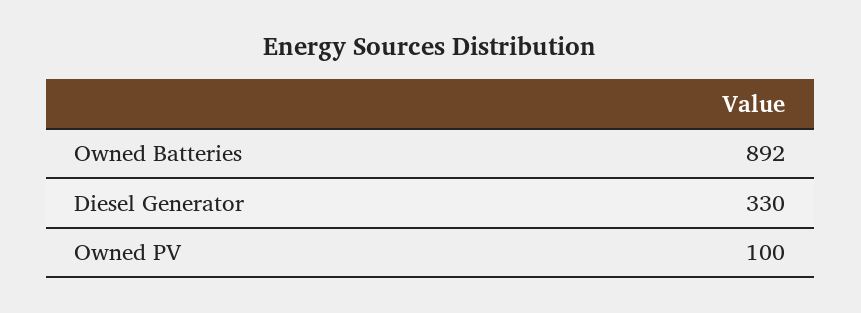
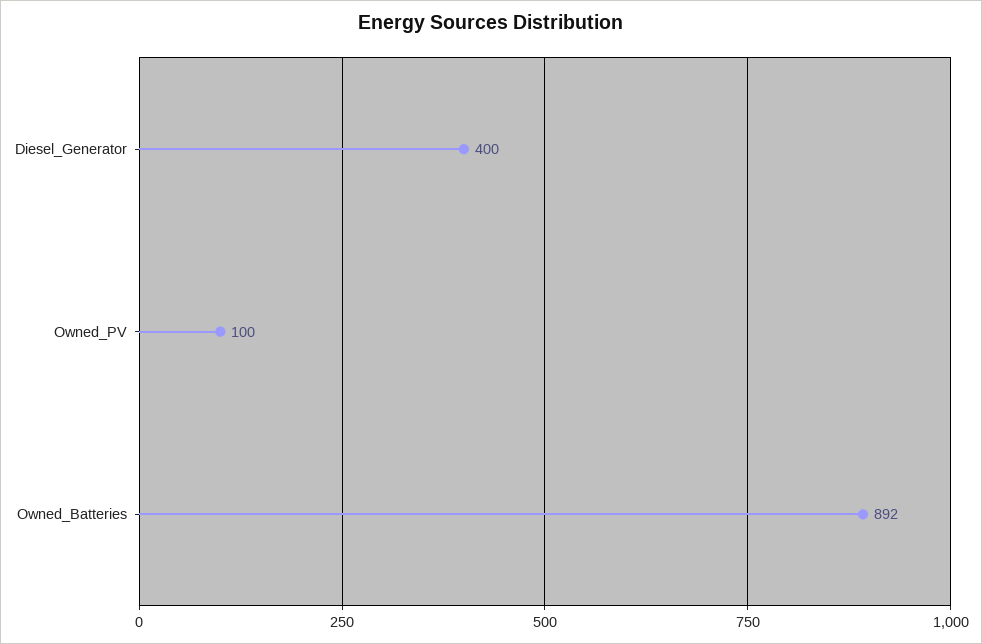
Diesel Generator: 330 -> 400

